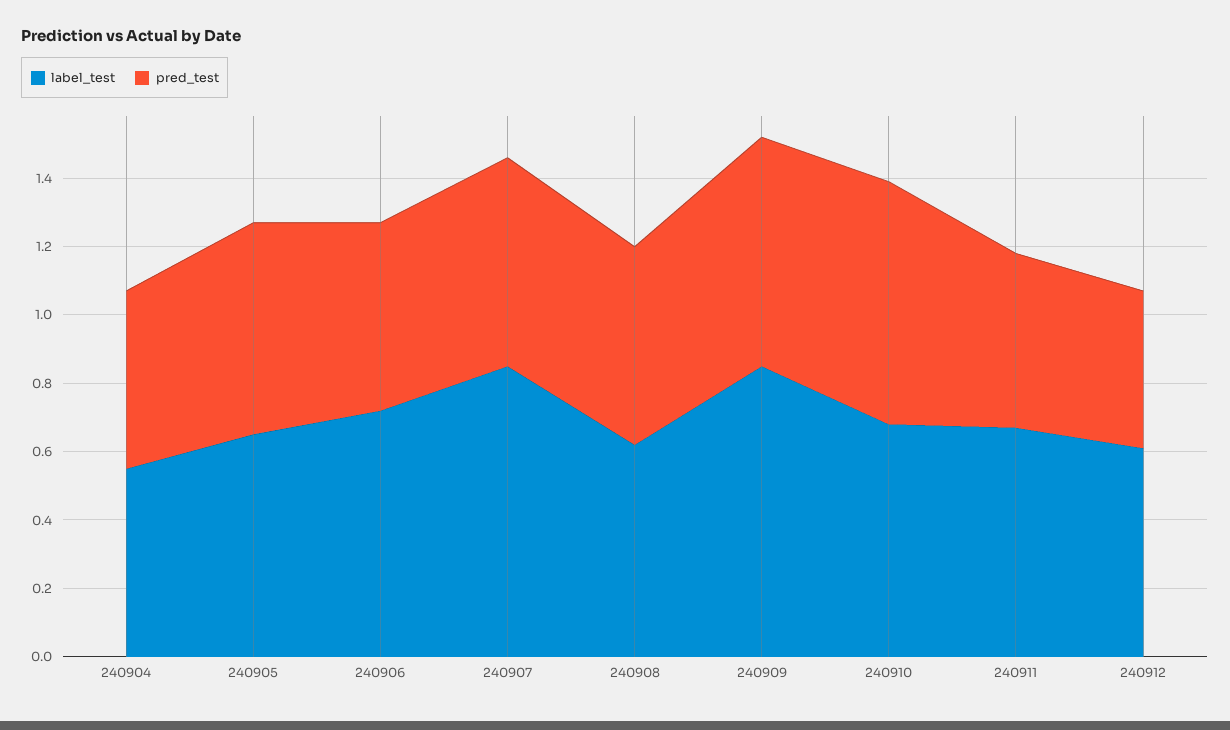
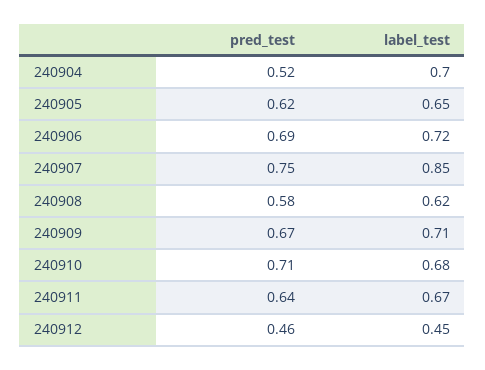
label_test, 240904: 0.55 -> 0.7
pred_test, 240906: 0.55 -> 0.69
pred_test, 240907: 0.6 -> 0.75
label_test, 240909: 0.85 -> 0.71
pred_test, 240911: 0.5 -> 0.64
label_test, 240912: 0.6 -> 0.45

